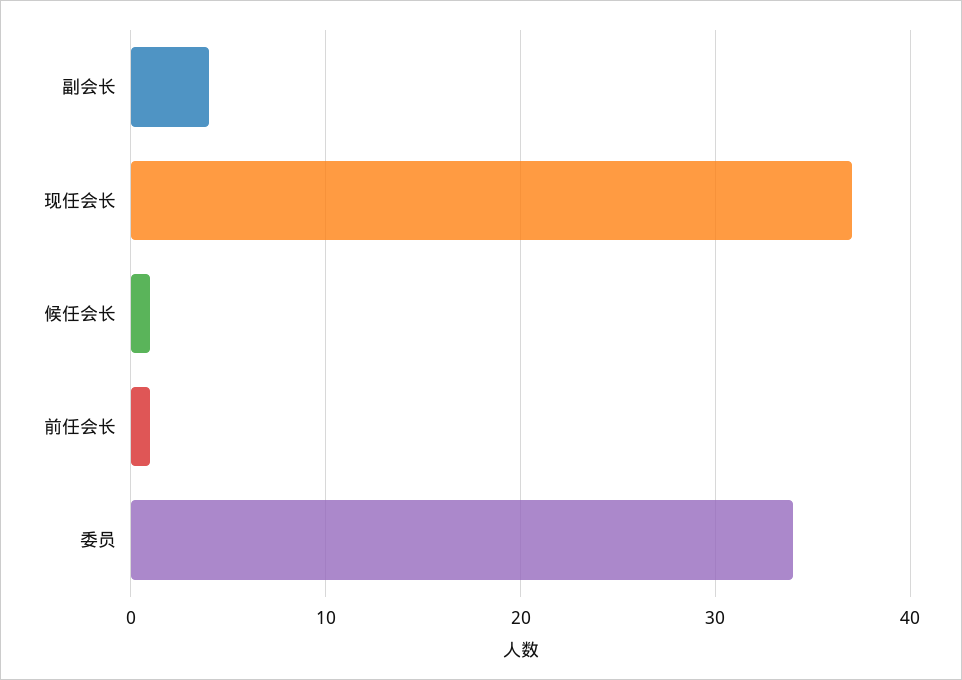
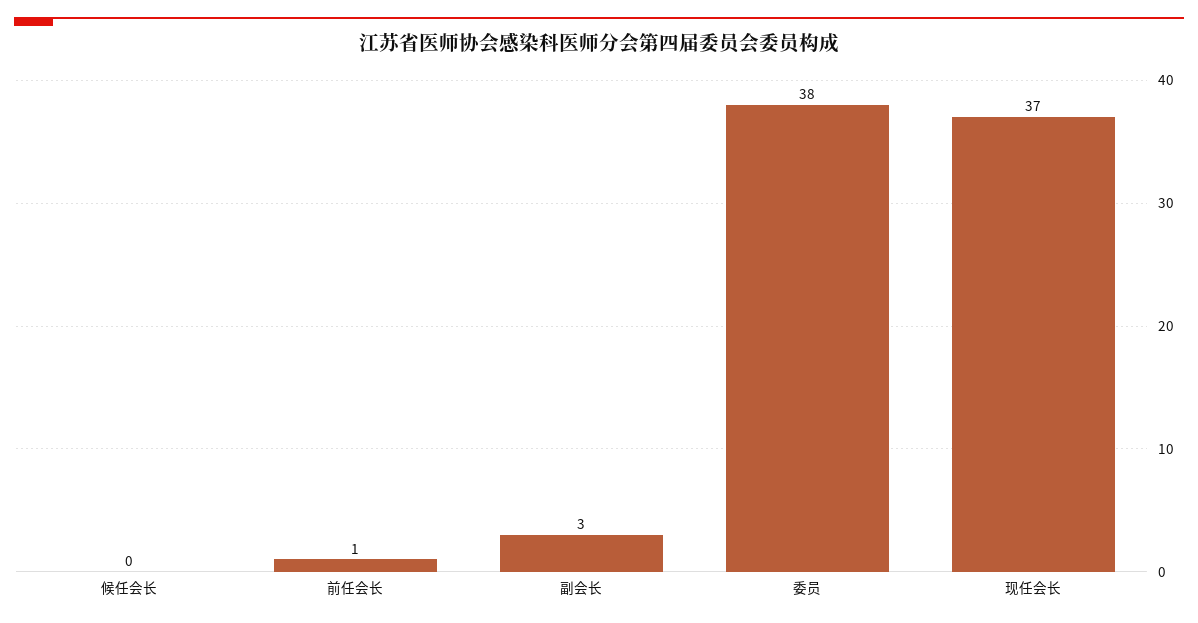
副会长: 4 -> 3
候任会长: 1 -> 0
委员: 34 -> 38

